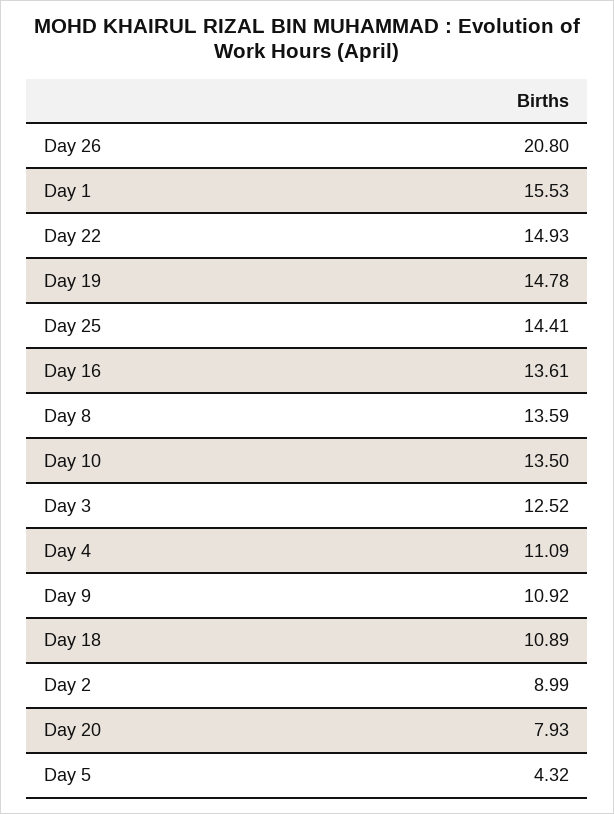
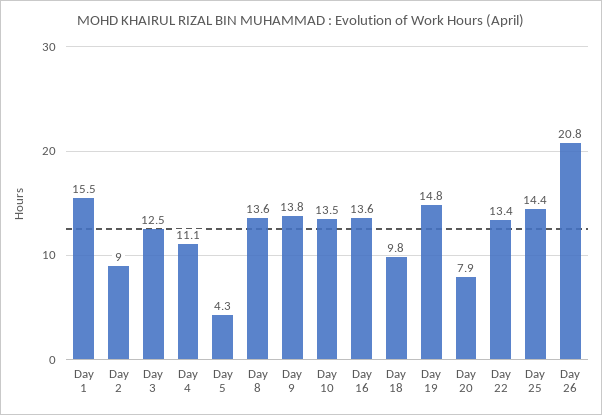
Day 22: 14.93 -> 13.4
Day 9: 10.92 -> 13.8
Day 18: 10.89 -> 9.8

